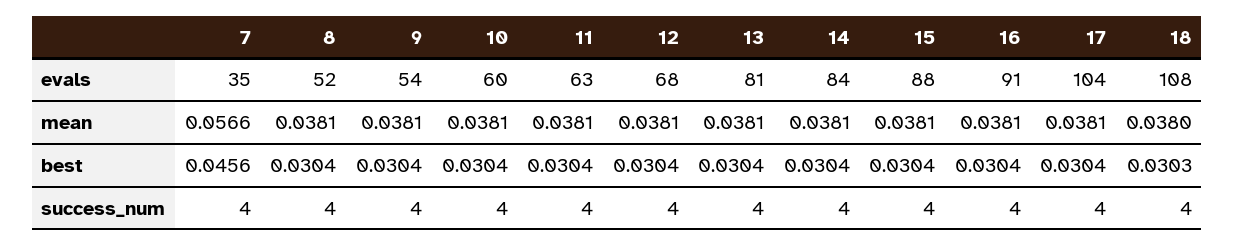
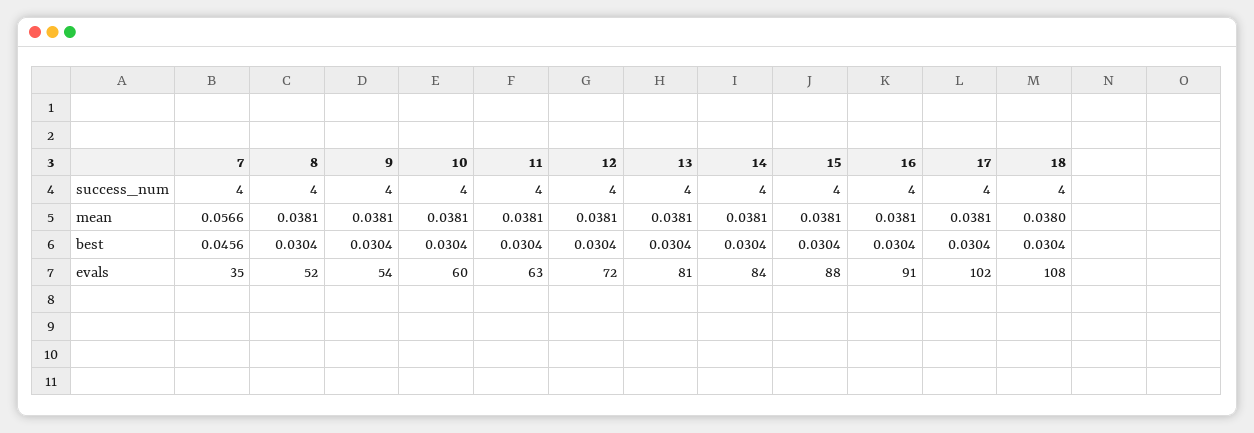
12, evals: 68 -> 72
17, evals: 104 -> 102
18, best: 0.0303 -> 0.0304

